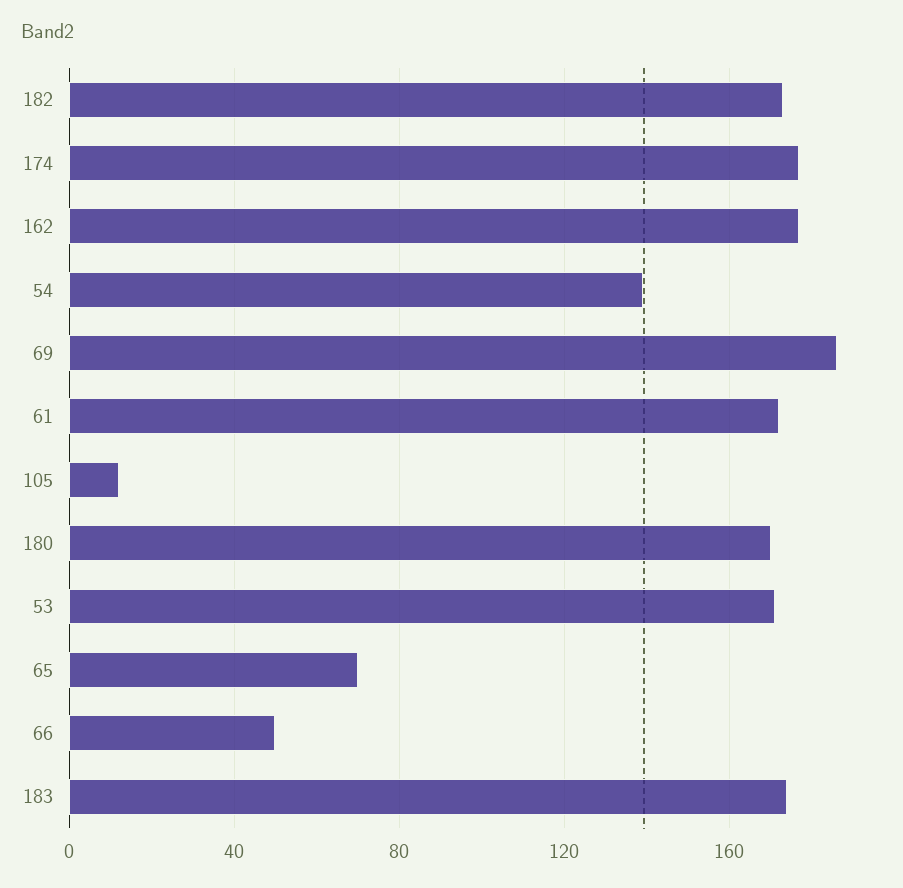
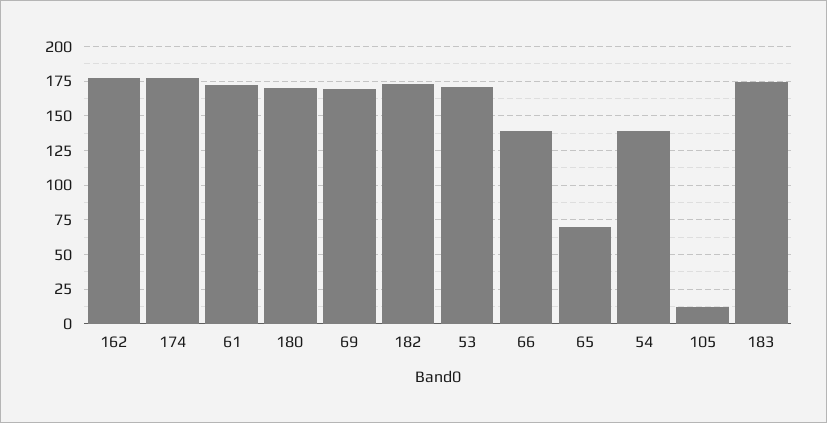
69: 185 -> 170
66: 50 -> 140

